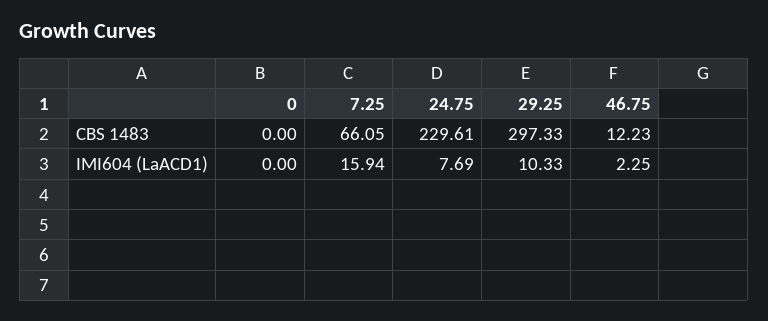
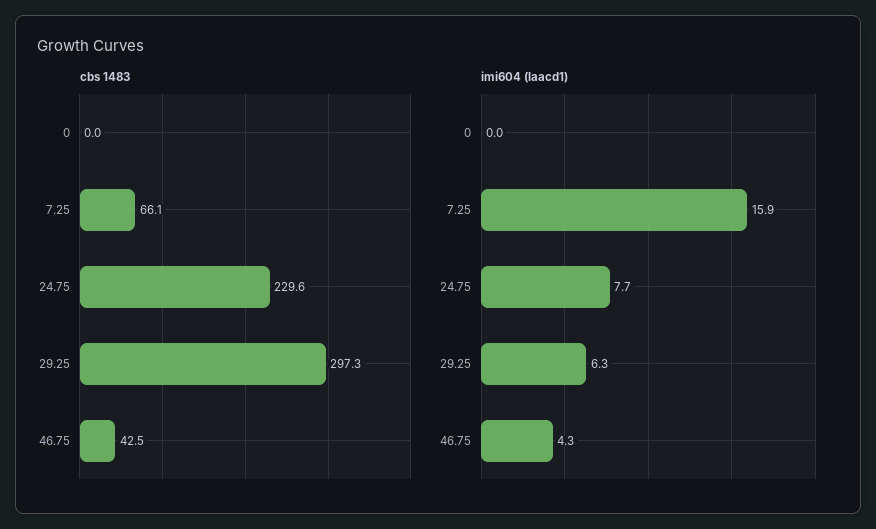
CBS 1483, 46.75: 12.23 -> 42.5
IMI604 (LaACD1), 29.25: 10.33 -> 6.3
IMI604 (LaACD1), 46.75: 2.25 -> 4.3

